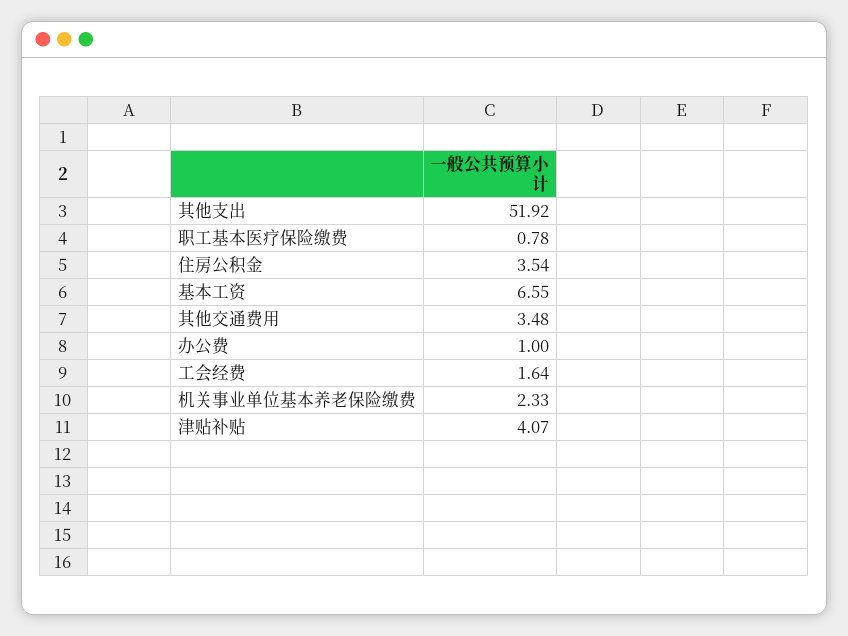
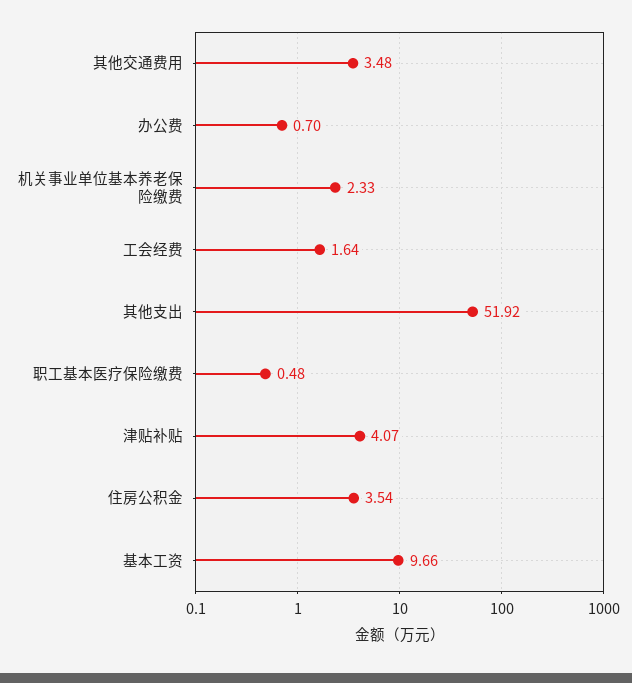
职工基本医疗保险缴费: 0.78 -> 0.48
基本工资: 6.55 -> 9.66
办公费: 1 -> 0.7

